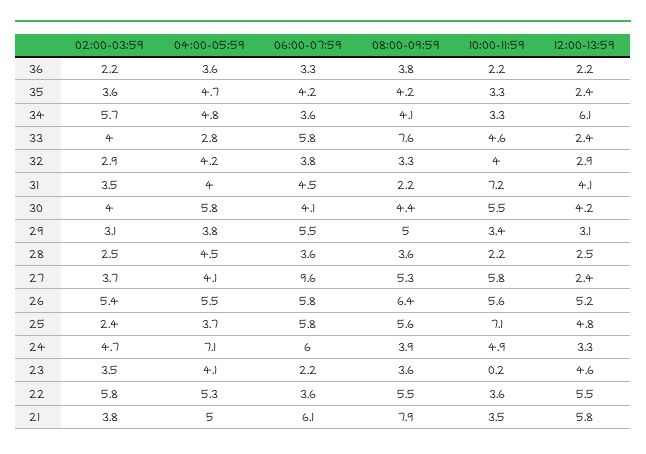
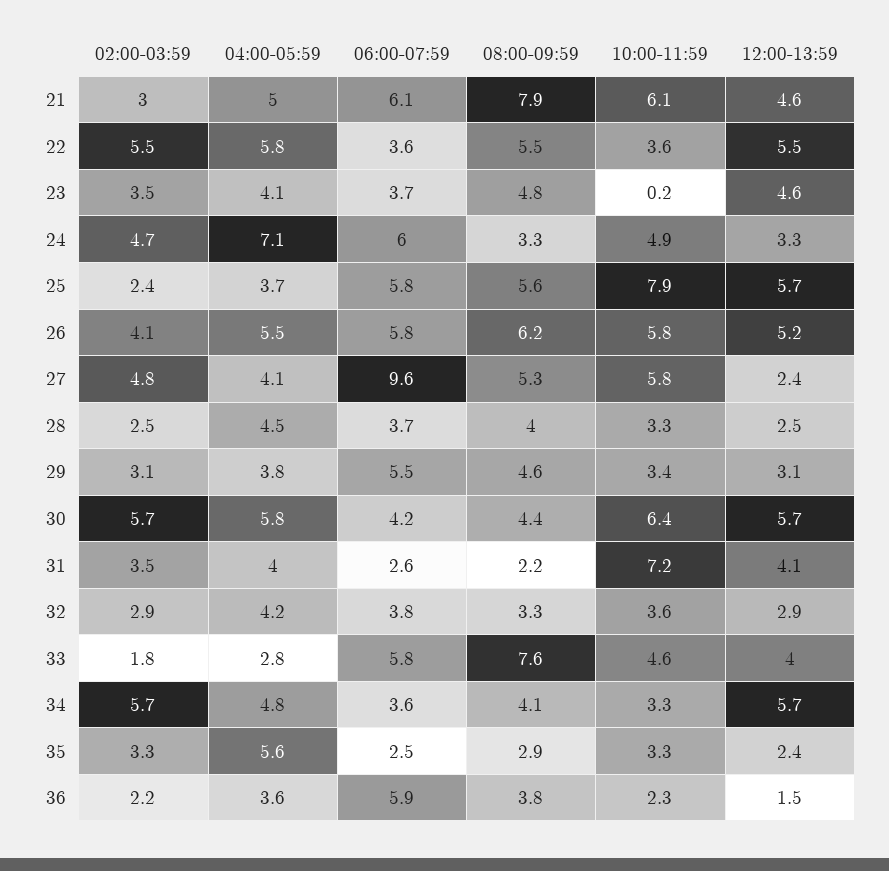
06:00-07:59, 36: 3.3 -> 5.9
10:00-11:59, 36: 2.2 -> 2.3
12:00-13:59, 36: 2.2 -> 1.5
02:00-03:59, 35: 3.6 -> 3.3
04:00-05:59, 35: 4.7 -> 5.6
06:00-07:59, 35: 4.2 -> 2.5
08:00-09:59, 35: 4.2 -> 2.9
12:00-13:59, 34: 6.1 -> 5.7
02:00-03:59, 33: 4 -> 1.8
12:00-13:59, 33: 2.4 -> 4
10:00-11:59, 32: 4 -> 3.6
06:00-07:59, 31: 4.5 -> 2.6
02:00-03:59, 30: 4 -> 5.7
06:00-07:59, 30: 4.1 -> 4.2
10:00-11:59, 30: 5.5 -> 6.4
12:00-13:59, 30: 4.2 -> 5.7
08:00-09:59, 29: 5 -> 4.6
06:00-07:59, 28: 3.6 -> 3.7
08:00-09:59, 28: 3.6 -> 4
10:00-11:59, 28: 2.2 -> 3.3
02:00-03:59, 27: 3.7 -> 4.8
02:00-03:59, 26: 5.4 -> 4.1
08:00-09:59, 26: 6.4 -> 6.2
10:00-11:59, 26: 5.6 -> 5.8
10:00-11:59, 25: 7.1 -> 7.9
12:00-13:59, 25: 4.8 -> 5.7
08:00-09:59, 24: 3.9 -> 3.3
06:00-07:59, 23: 2.2 -> 3.7
08:00-09:59, 23: 3.6 -> 4.8
02:00-03:59, 22: 5.8 -> 5.5
04:00-05:59, 22: 5.3 -> 5.8
02:00-03:59, 21: 3.8 -> 3
10:00-11:59, 21: 3.5 -> 6.1
12:00-13:59, 21: 5.8 -> 4.6

